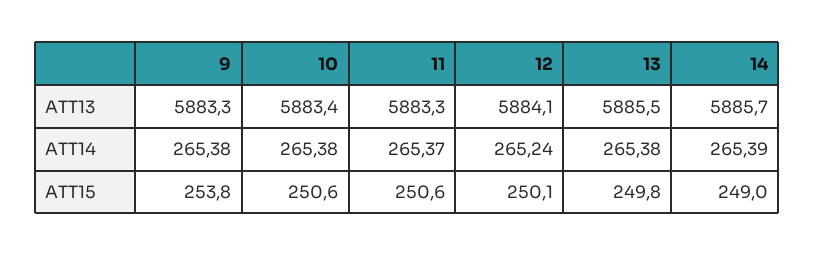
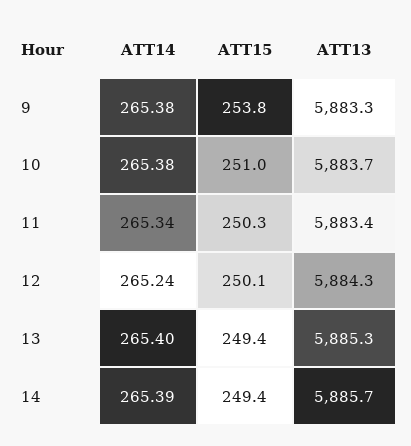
10, ATT13: 5883.4 -> 5883.7
11, ATT13: 5883.3 -> 5883.4
12, ATT13: 5884.1 -> 5884.3
13, ATT13: 5885.5 -> 5885.3
11, ATT14: 265.37 -> 265.34
13, ATT14: 265.38 -> 265.4
10, ATT15: 250.6 -> 251
11, ATT15: 250.6 -> 250.3
13, ATT15: 249.8 -> 249.4
14, ATT15: 249 -> 249.4

